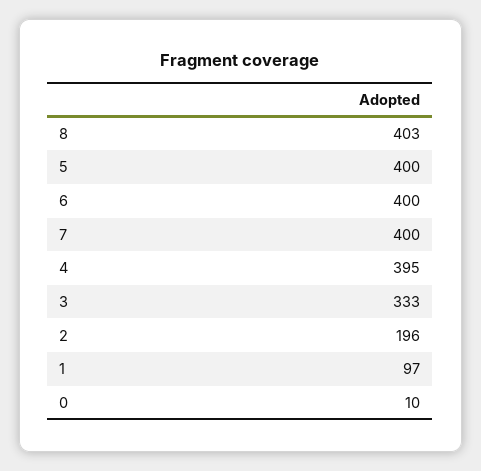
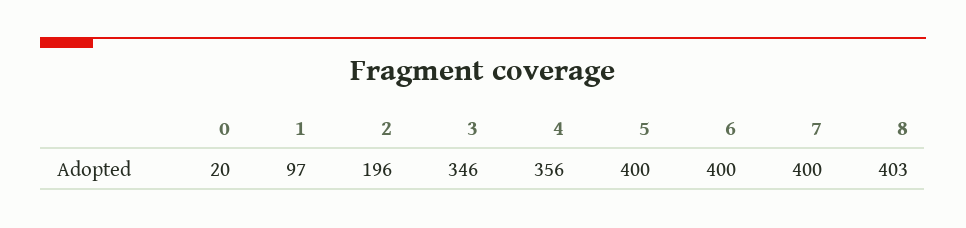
4: 395 -> 356
3: 333 -> 346
0: 10 -> 20

